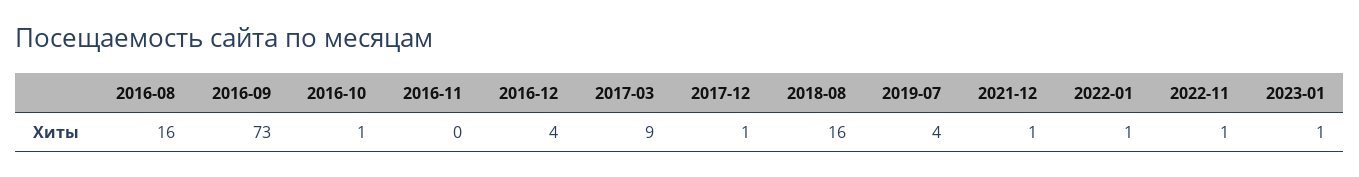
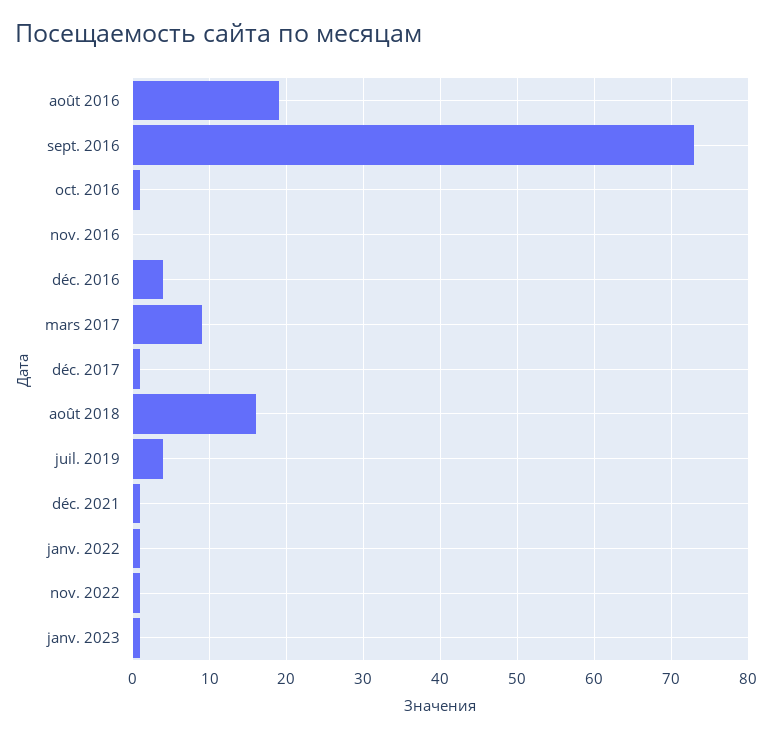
2016-08: 16 -> 19

